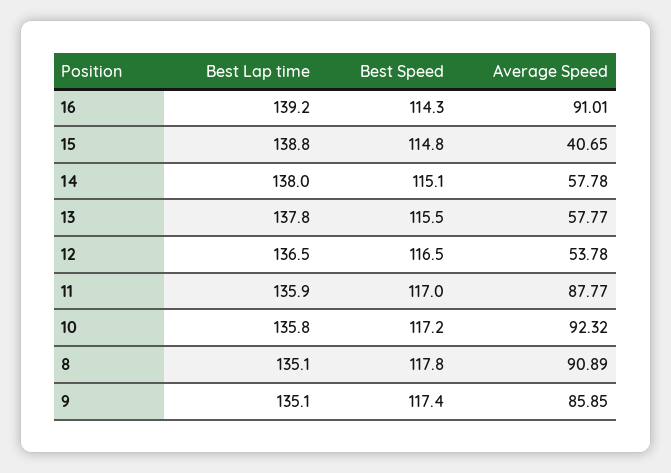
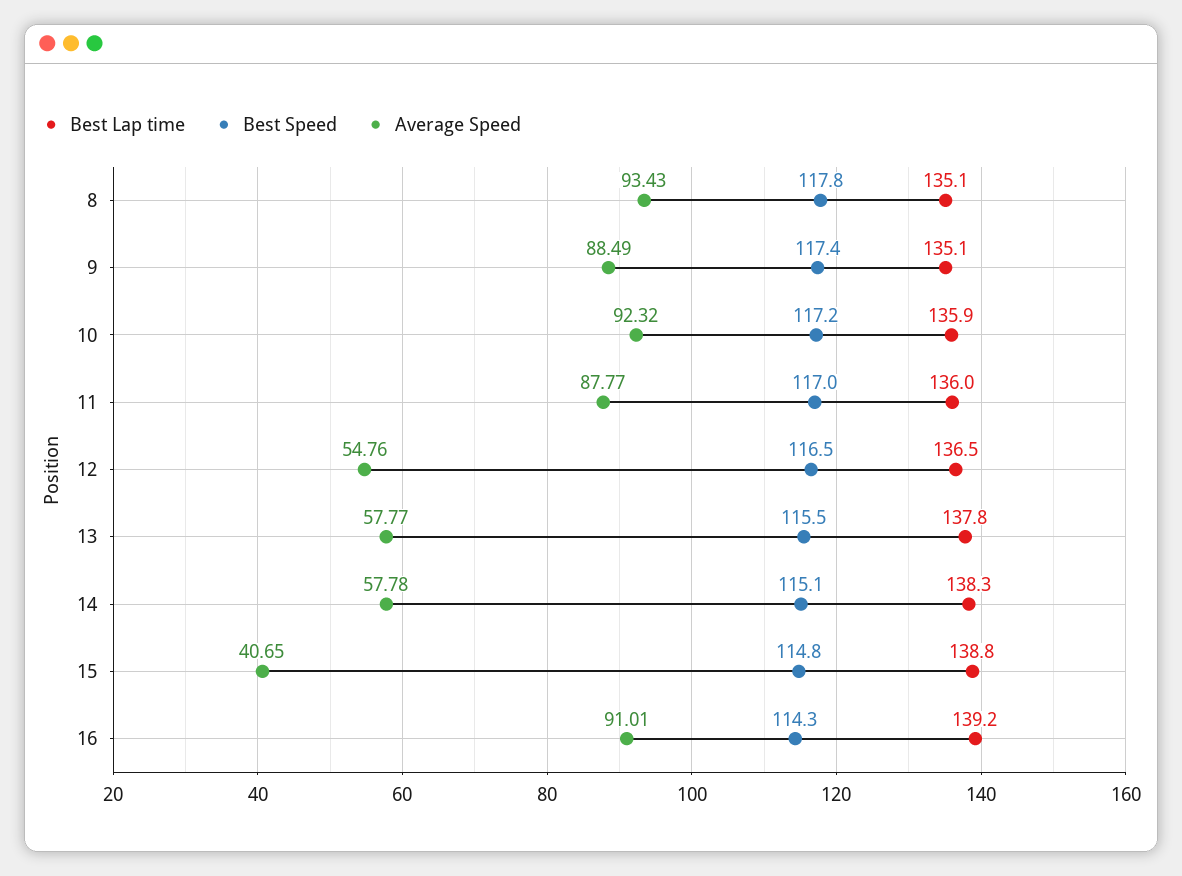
Best Lap time, 14: 138 -> 138.3
Average Speed, 12: 53.78 -> 54.76
Best Lap time, 11: 135.9 -> 136
Best Lap time, 10: 135.8 -> 135.9
Average Speed, 8: 90.89 -> 93.43
Average Speed, 9: 85.85 -> 88.49

